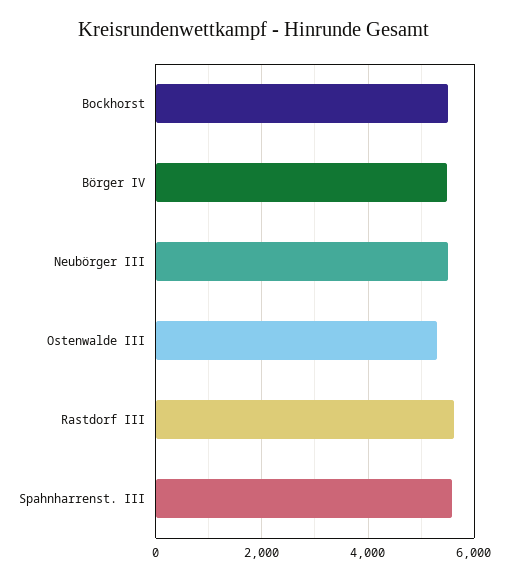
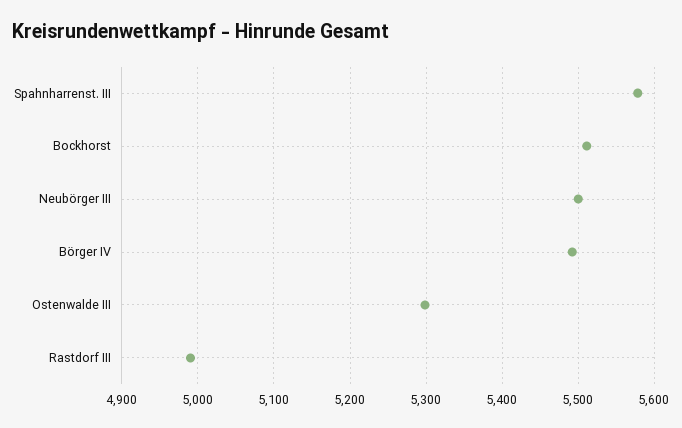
Rastdorf III: 5600 -> 4990

